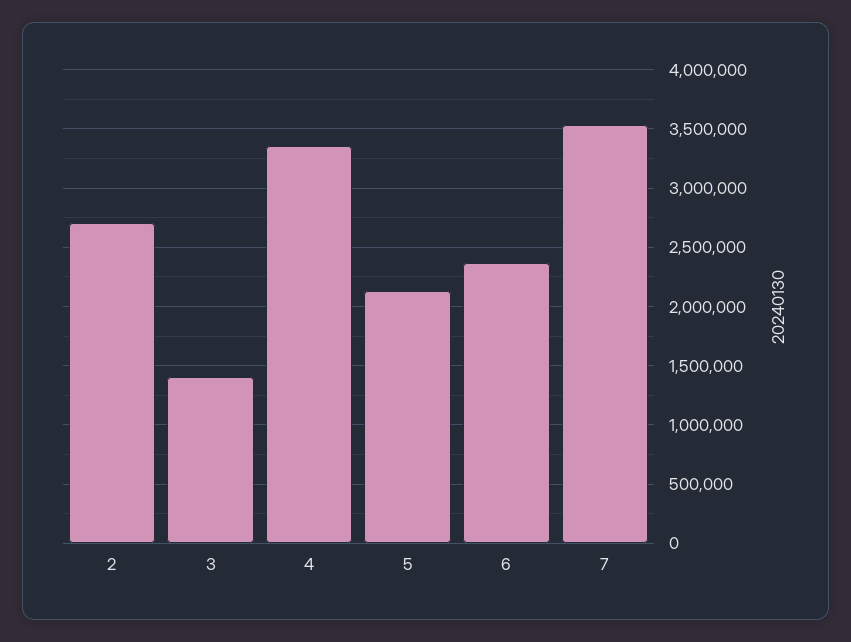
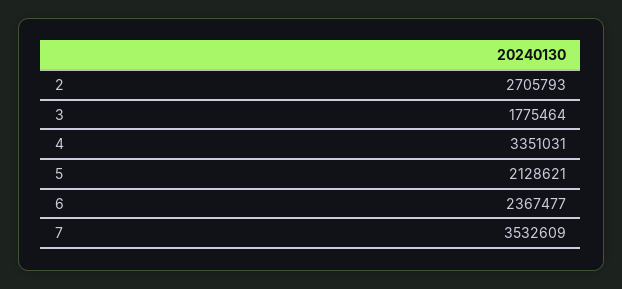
3: 1400000 -> 1775464

